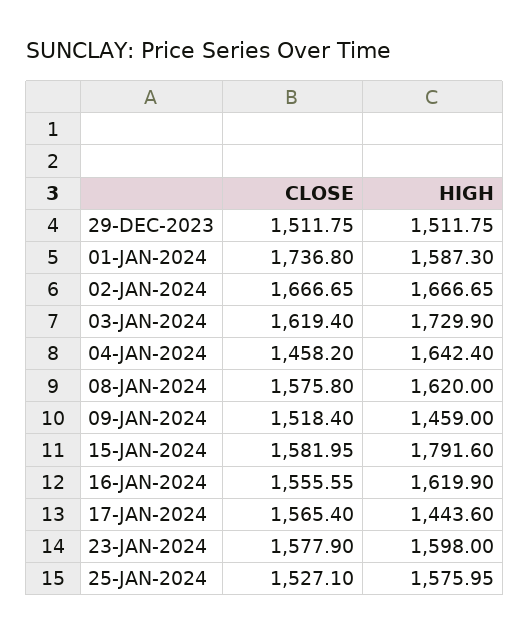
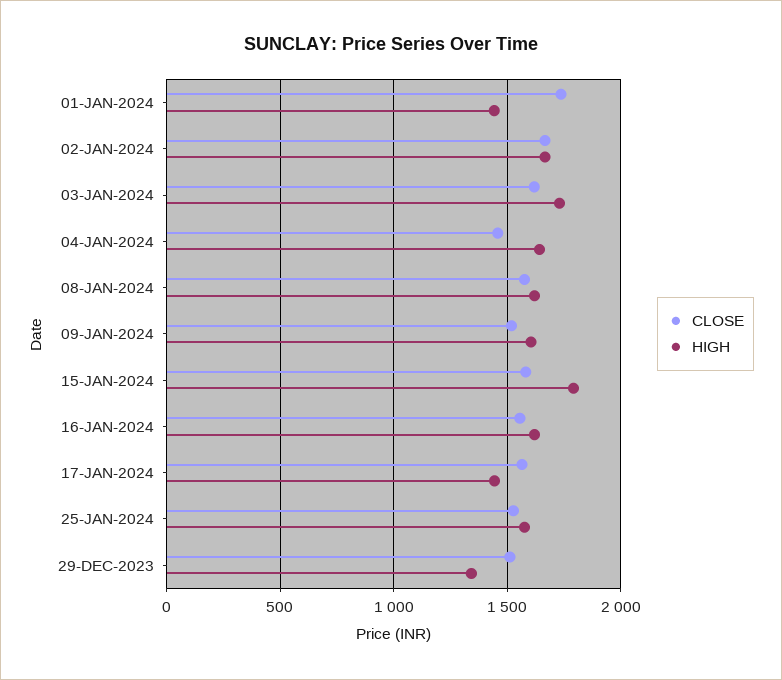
HIGH, 29-DEC-2023: 1511.75 -> 1350
HIGH, 01-JAN-2024: 1587.3 -> 1450
HIGH, 09-JAN-2024: 1459 -> 1600
CLOSE, 23-JAN-2024: 1577.9 -> none
HIGH, 23-JAN-2024: 1598 -> none

